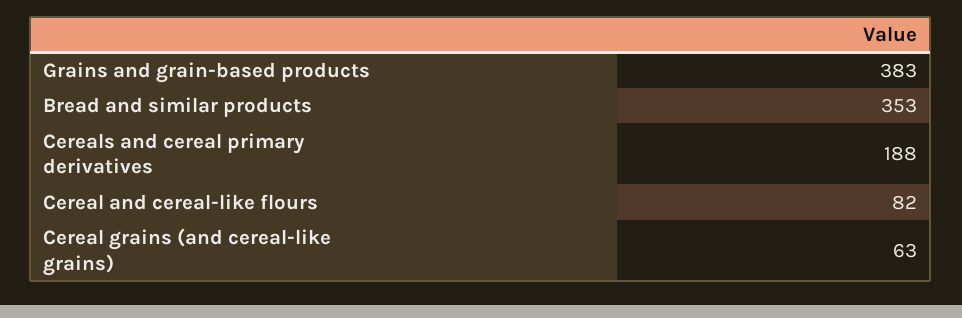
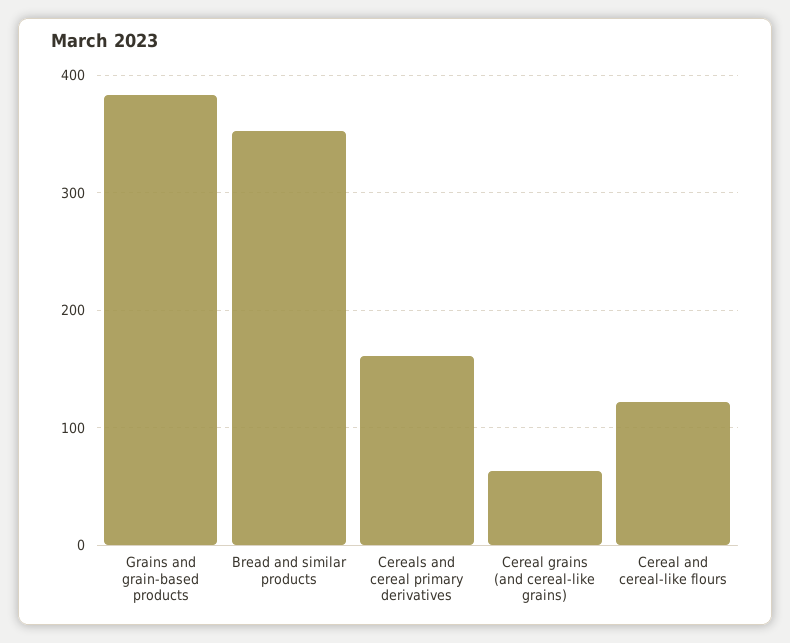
Cereals and cereal primary derivatives: 188 -> 160
Cereal and cereal-like flours: 82 -> 120

